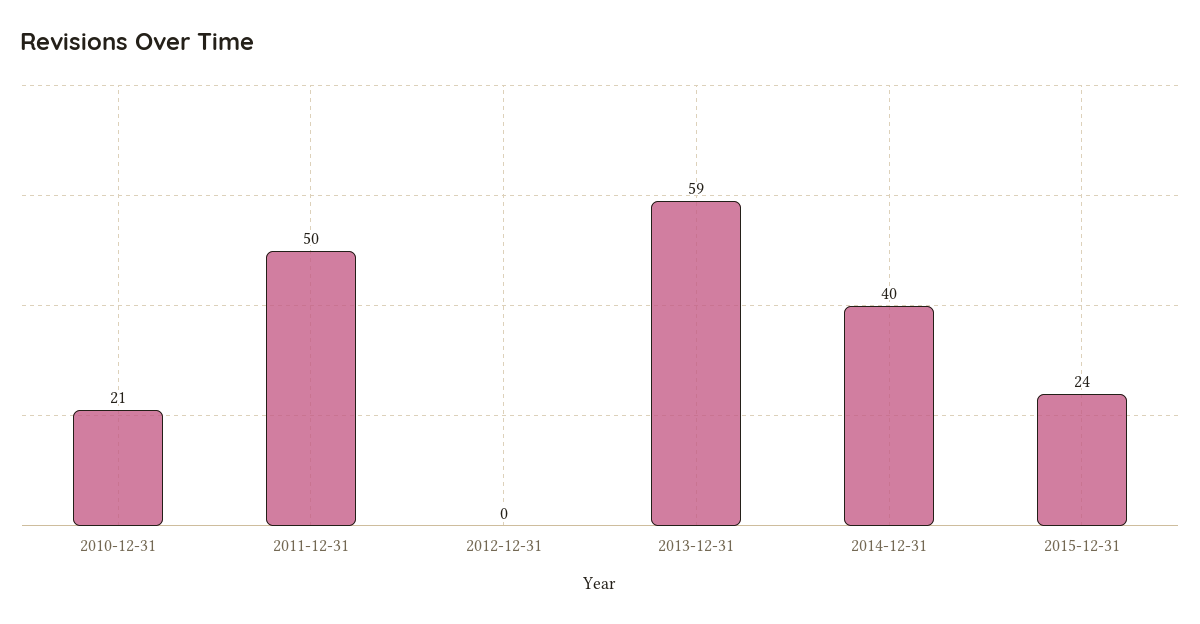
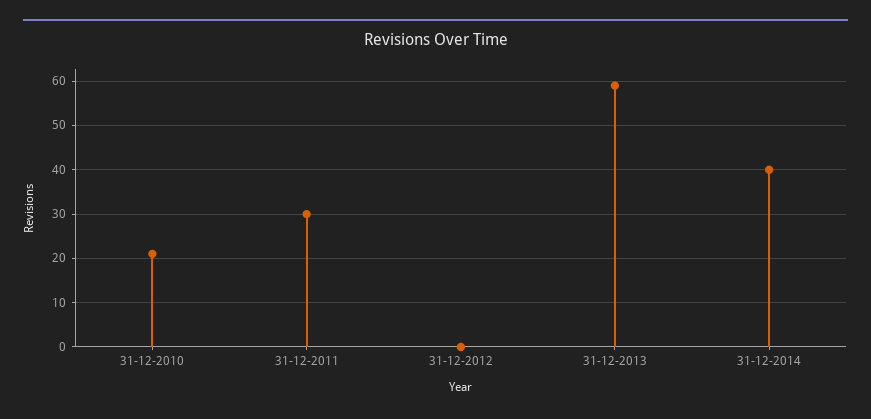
2011-12-31: 50 -> 30
2015-12-31: 24 -> none

